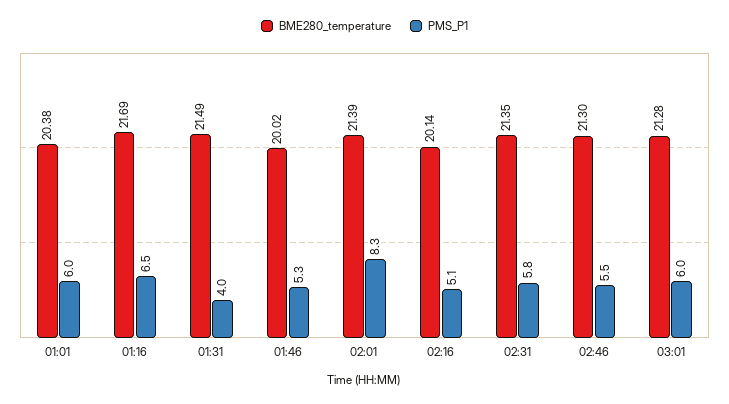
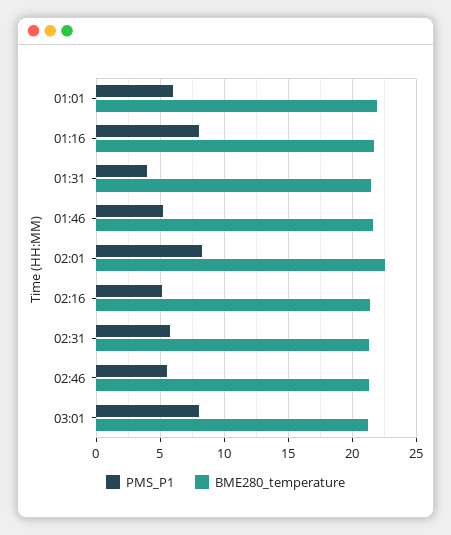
BME280_temperature, 01:01: 20.38 -> 22
PMS_P1, 01:16: 6.5 -> 8
BME280_temperature, 01:46: 20.02 -> 21.5
BME280_temperature, 02:01: 21.39 -> 22.5
BME280_temperature, 02:16: 20.14 -> 21.5
PMS_P1, 03:01: 6 -> 8

